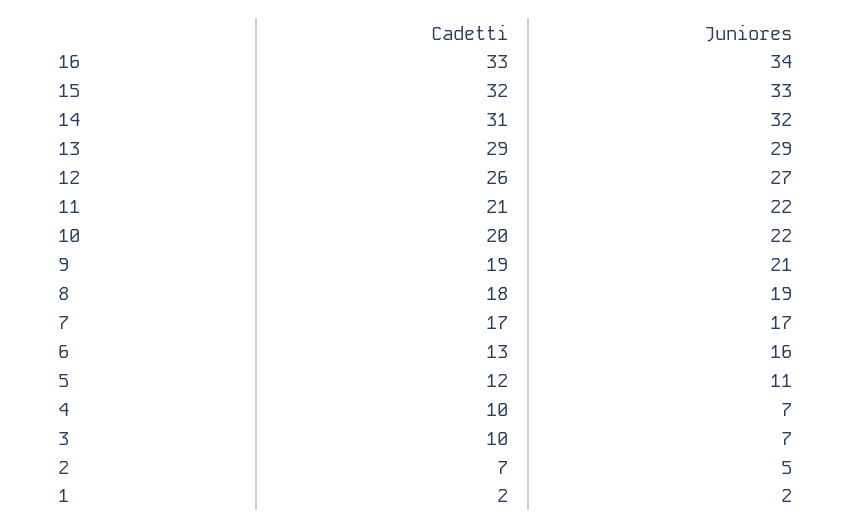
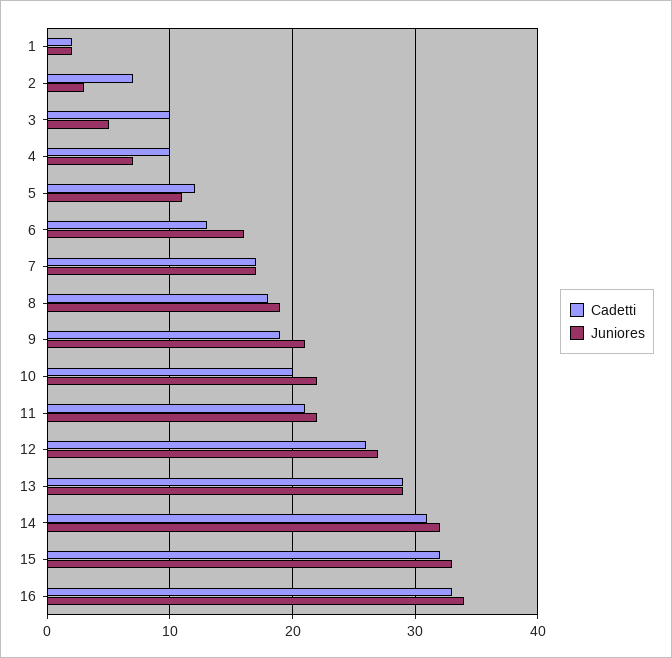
Juniores, 3: 7 -> 5
Juniores, 2: 5 -> 3

